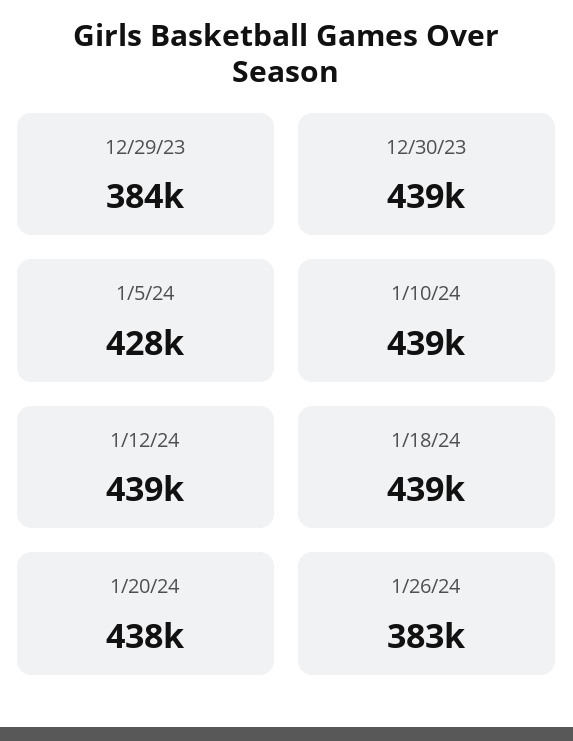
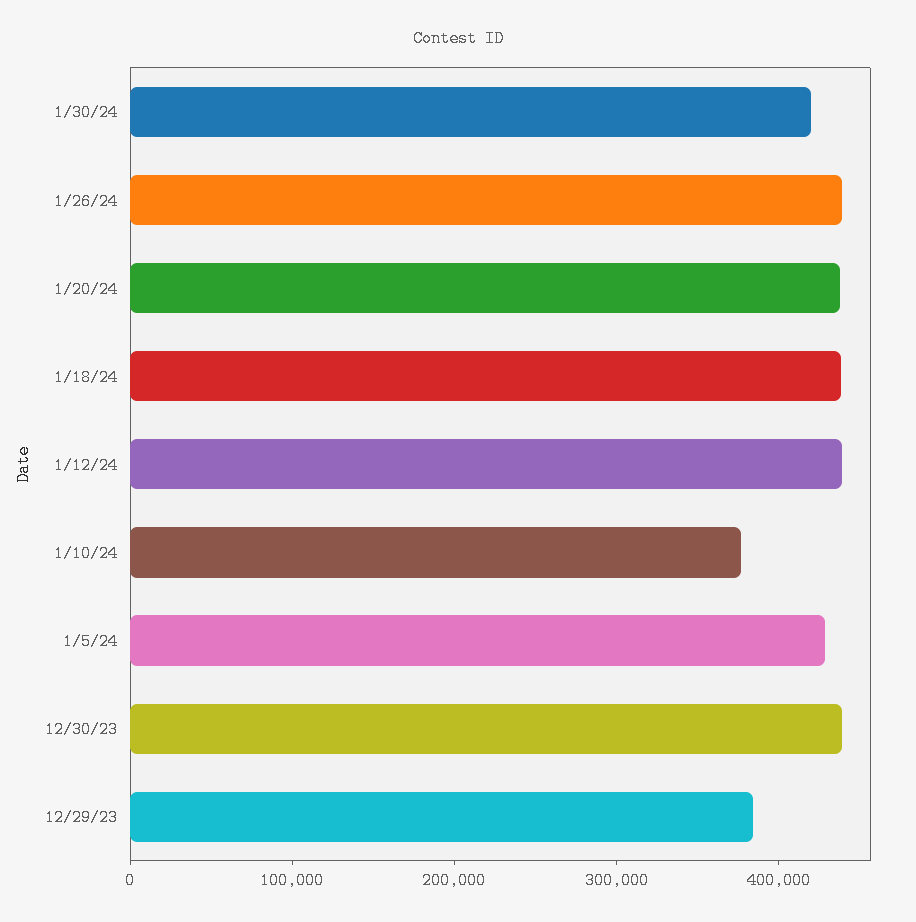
1/10/24: 439000 -> 380000
1/26/24: 383000 -> 440000
1/30/24: none -> 420000

